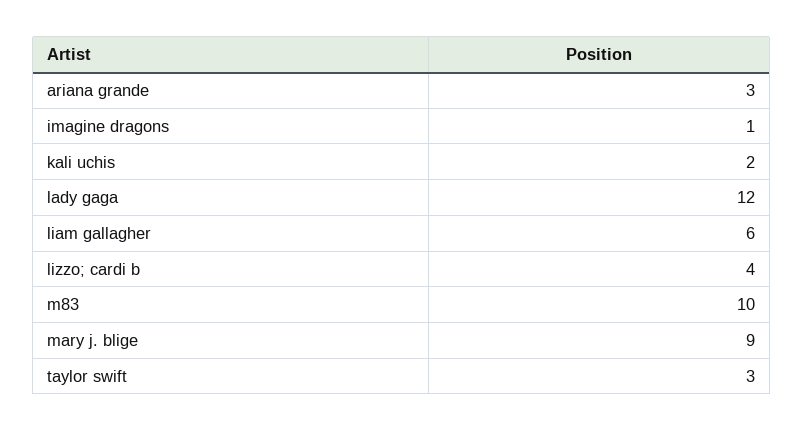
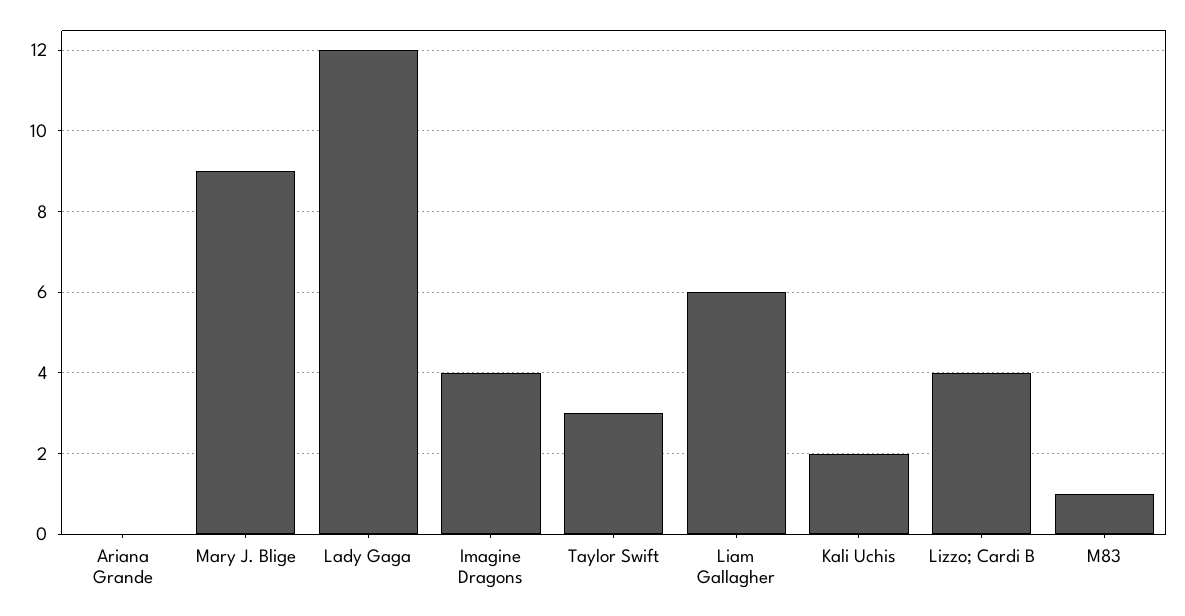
ariana grande: 3 -> 0
imagine dragons: 1 -> 4
m83: 10 -> 1

